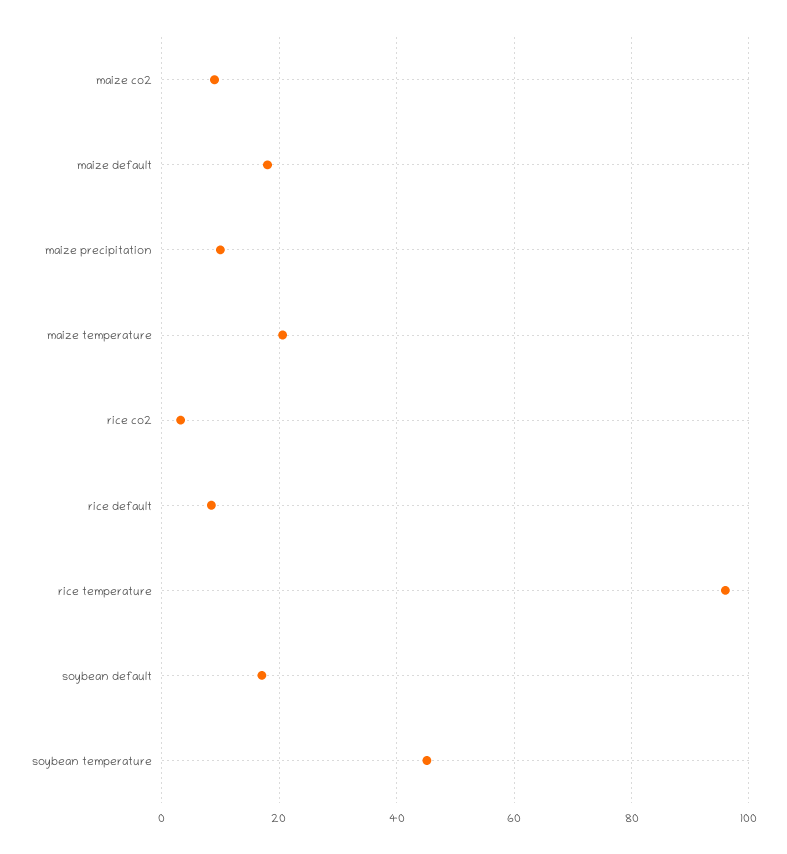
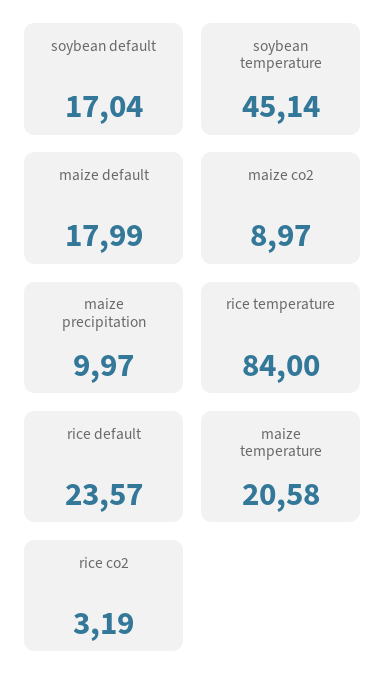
rice default: 8 -> 23.57
rice temperature: 96 -> 84

